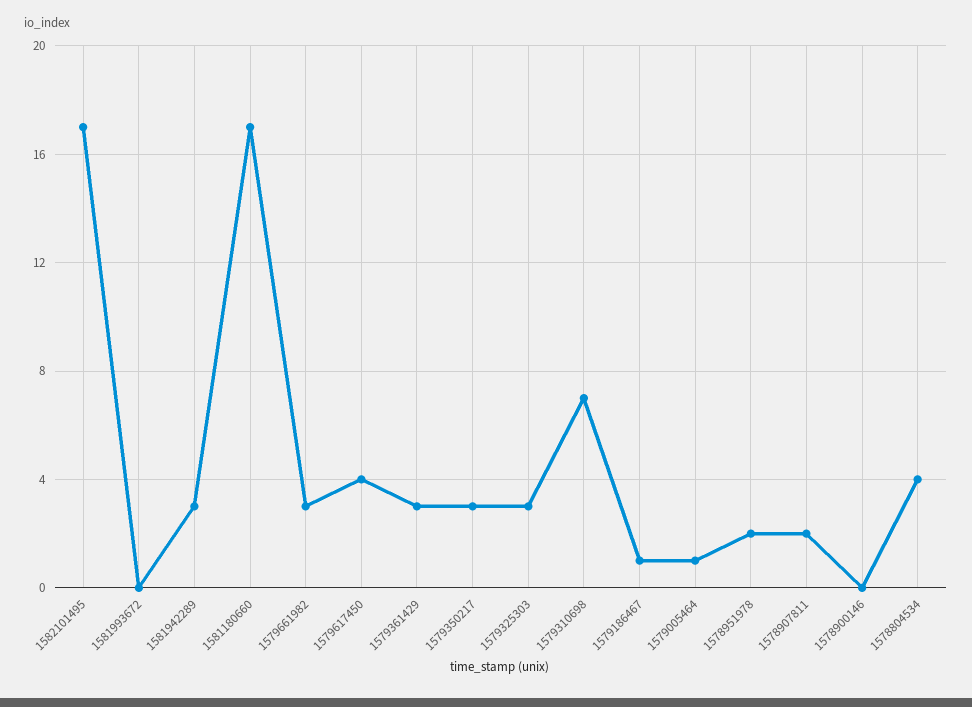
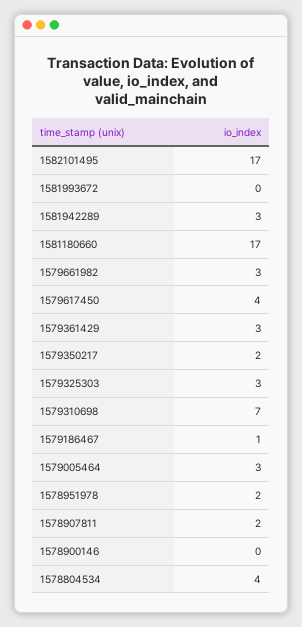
1579350217: 3 -> 2
1579005464: 1 -> 3

